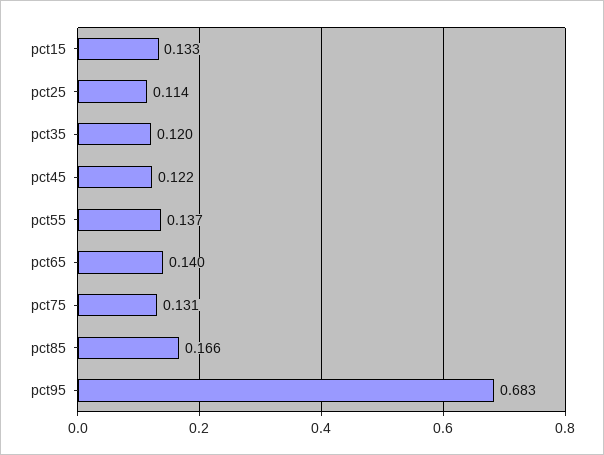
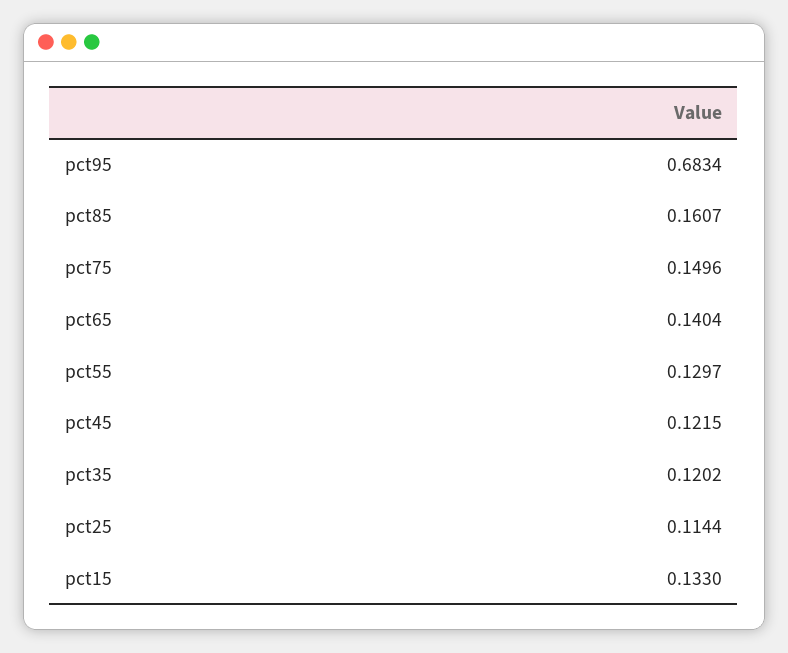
pct55: 0.137 -> 0.1297
pct75: 0.131 -> 0.1496
pct85: 0.166 -> 0.1607

